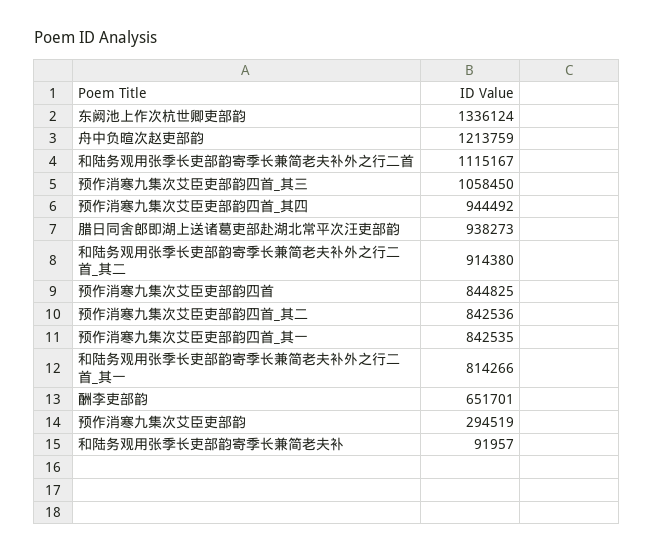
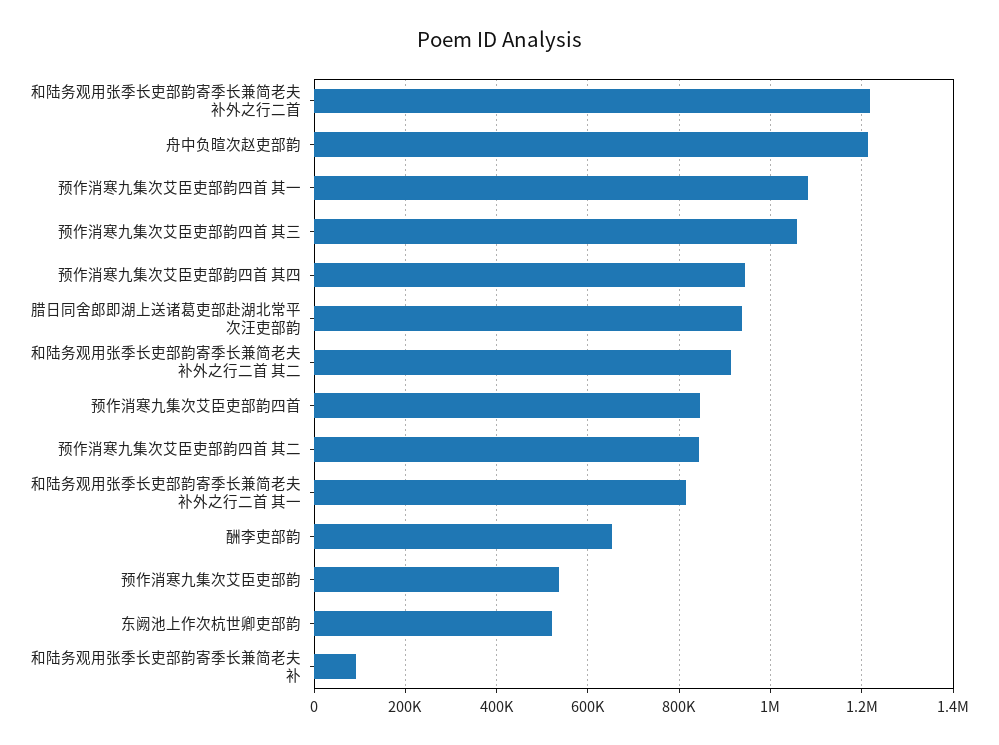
东阙池上作次杭世卿吏部韵: 1336124 -> 520000
和陆务观用张季长吏部韵寄季长兼简老夫补外之行二首: 1115167 -> 1220000
预作消寒九集次艾臣吏部韵四首_其一: 842535 -> 1080000
预作消寒九集次艾臣吏部韵: 294519 -> 540000

